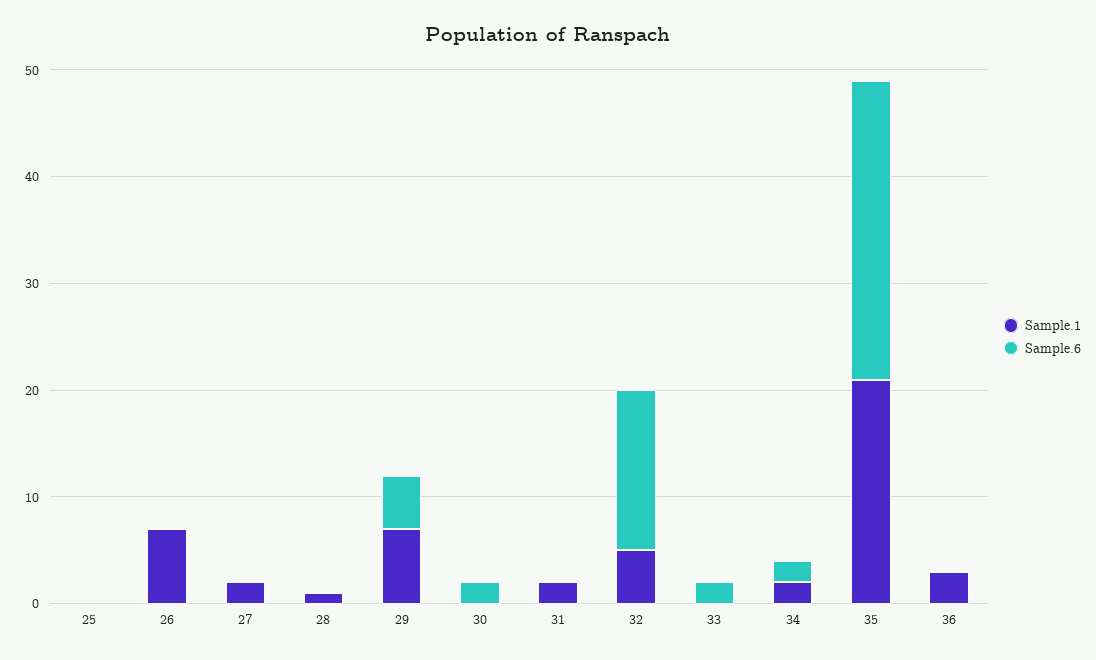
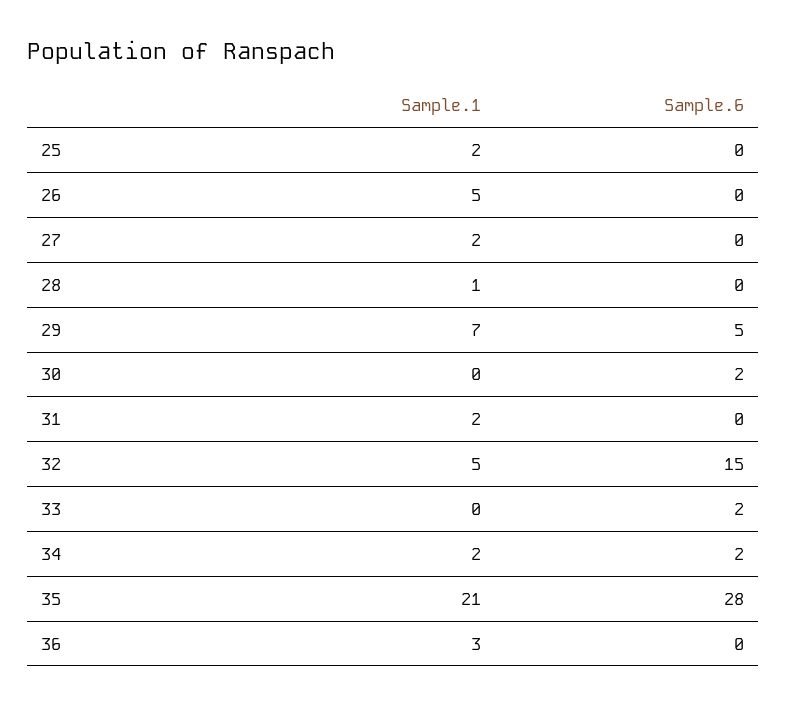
Sample.1, 25: 0 -> 2
Sample.1, 26: 7 -> 5

